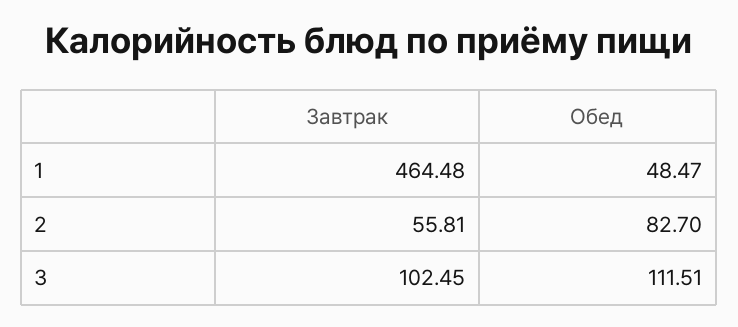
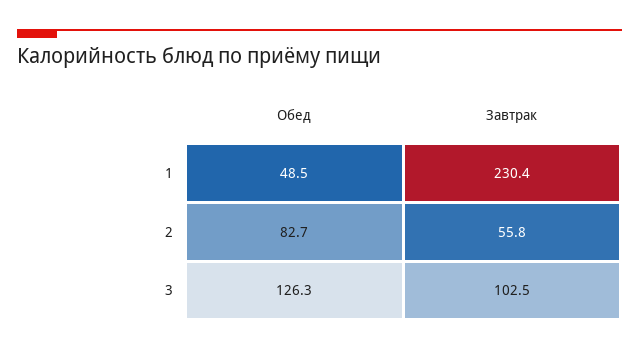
Завтрак, 1: 464.48 -> 230.4
Обед, 3: 111.51 -> 126.3

